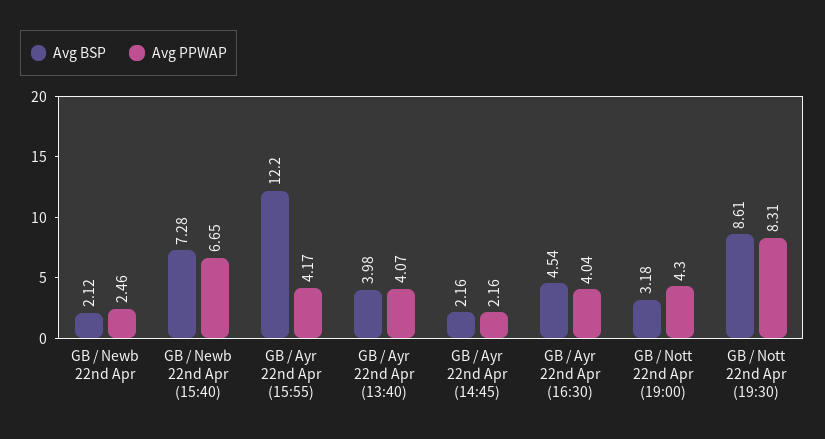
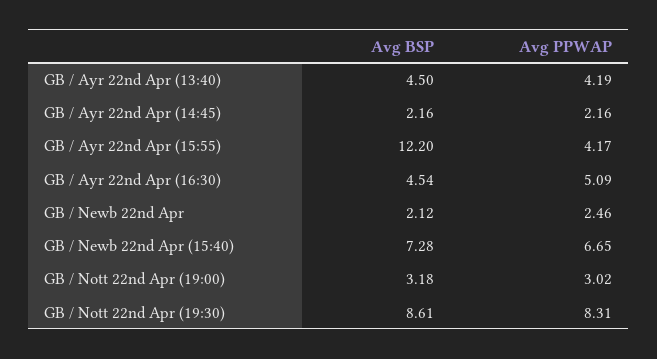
Avg BSP, GB / Ayr 22nd Apr (13:40): 3.98 -> 4.5
Avg PPWAP, GB / Ayr 22nd Apr (13:40): 4.07 -> 4.19
Avg PPWAP, GB / Ayr 22nd Apr (16:30): 4.04 -> 5.09
Avg PPWAP, GB / Nott 22nd Apr (19:00): 4.3 -> 3.02

